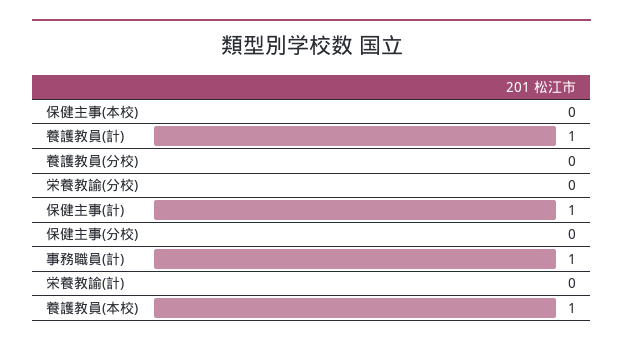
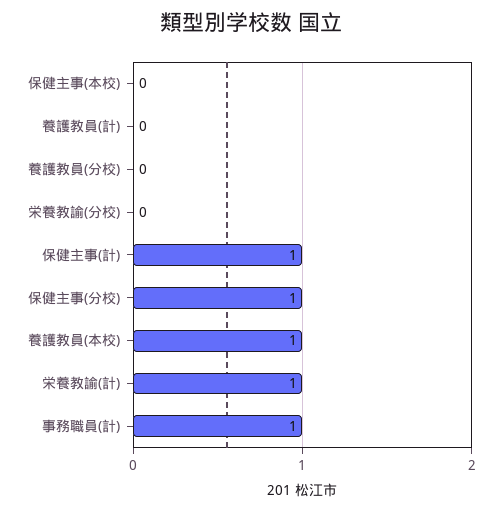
養護教員(計): 1 -> 0
保健主事(分校): 0 -> 1
栄養教諭(計): 0 -> 1

